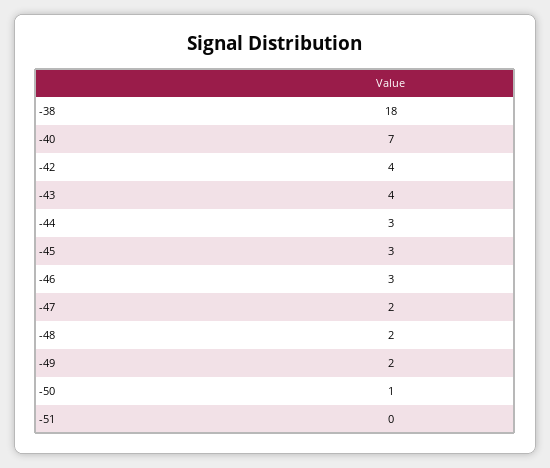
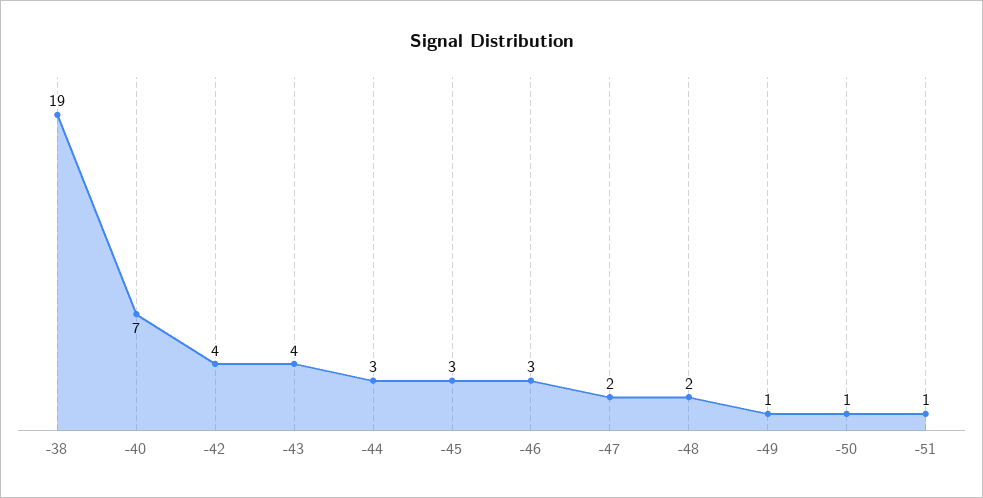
-38: 18 -> 19
-49: 2 -> 1
-51: 0 -> 1

